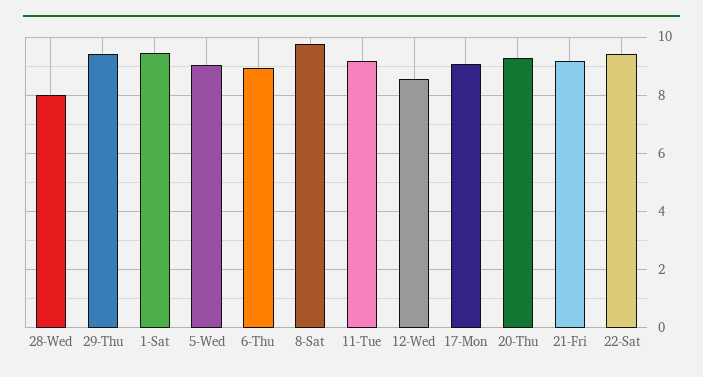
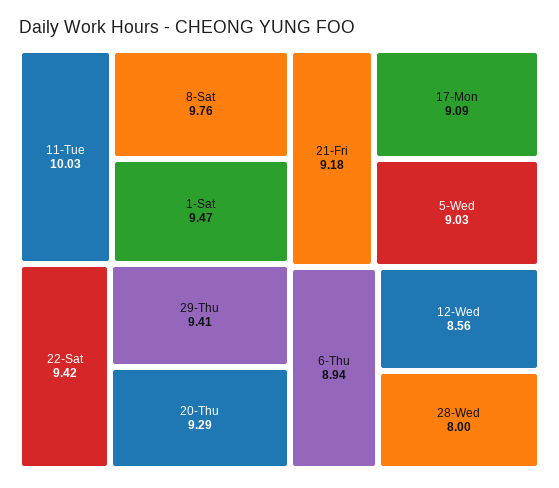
11-Tue: 9.25 -> 10.03

